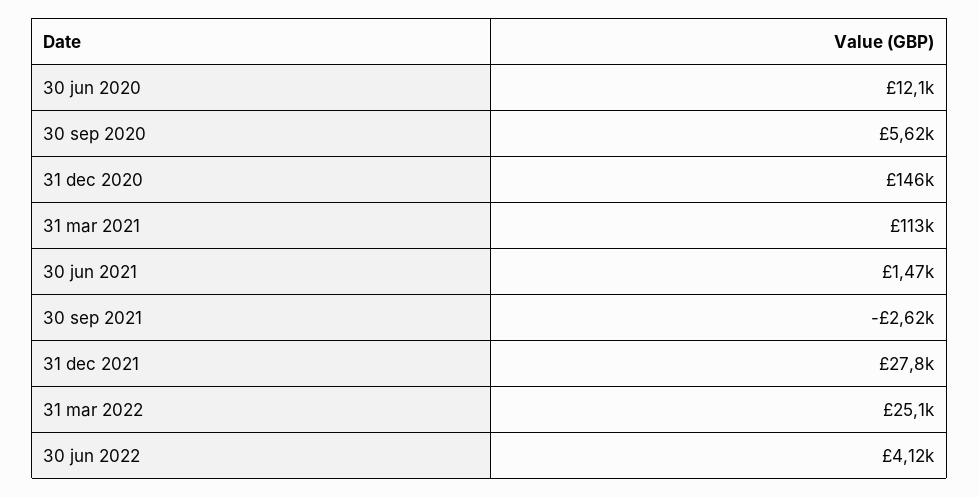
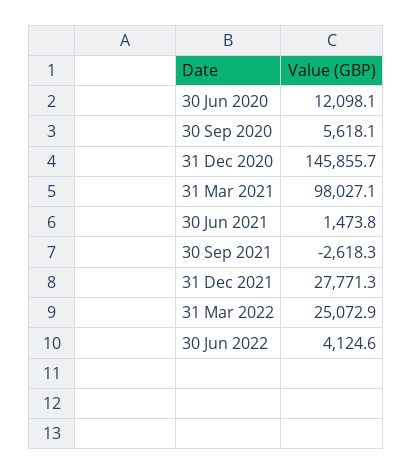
31 mar 2021: 113000 -> 98027.1

